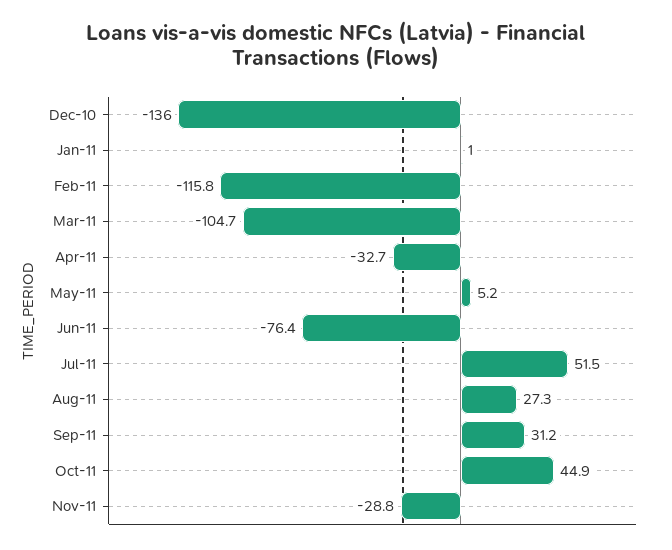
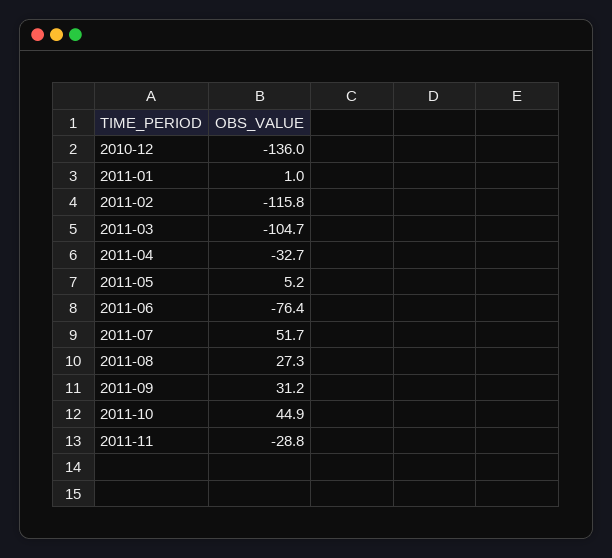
Jul-11: 51.5 -> 51.7

